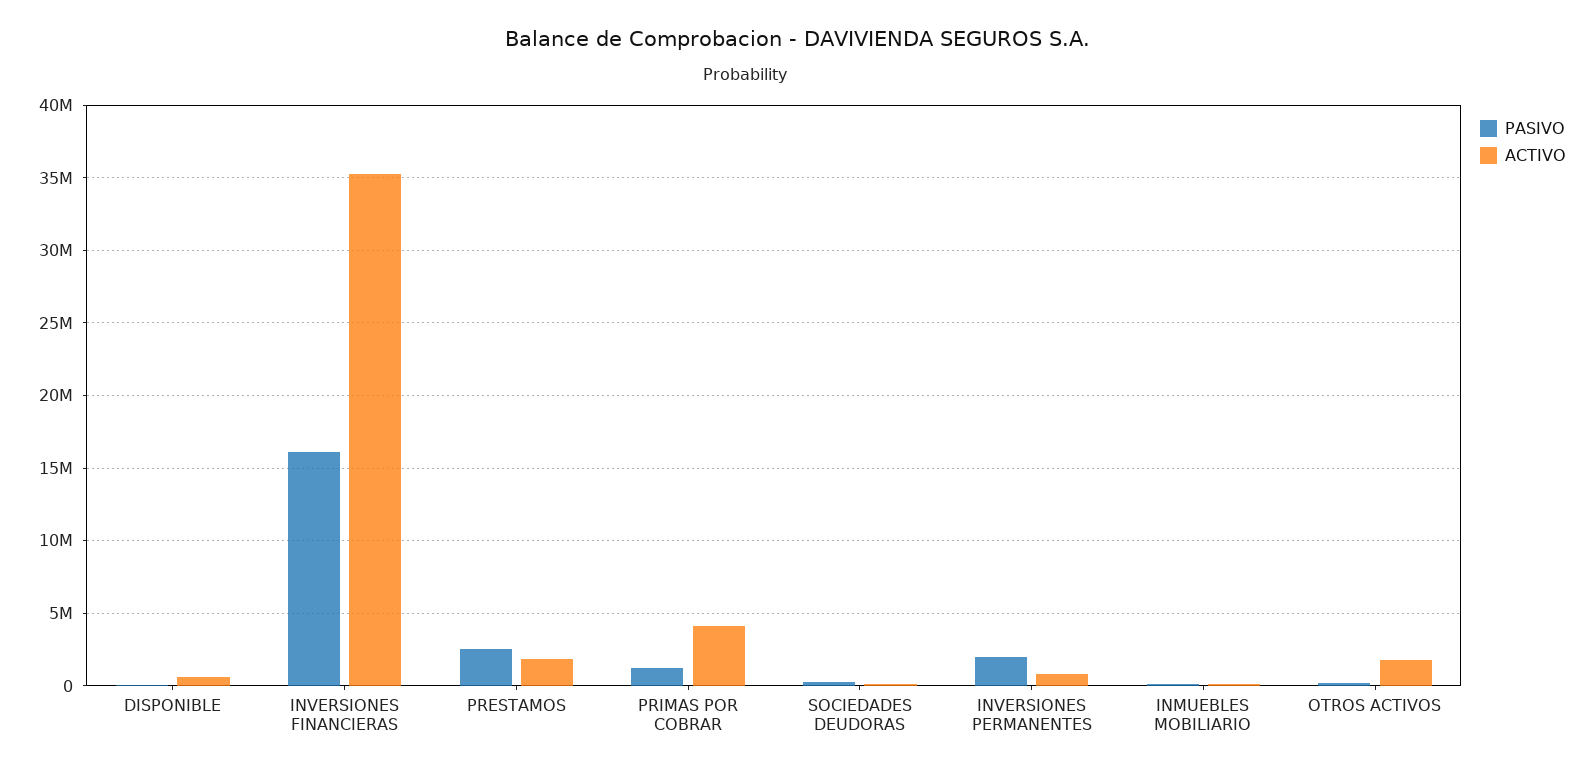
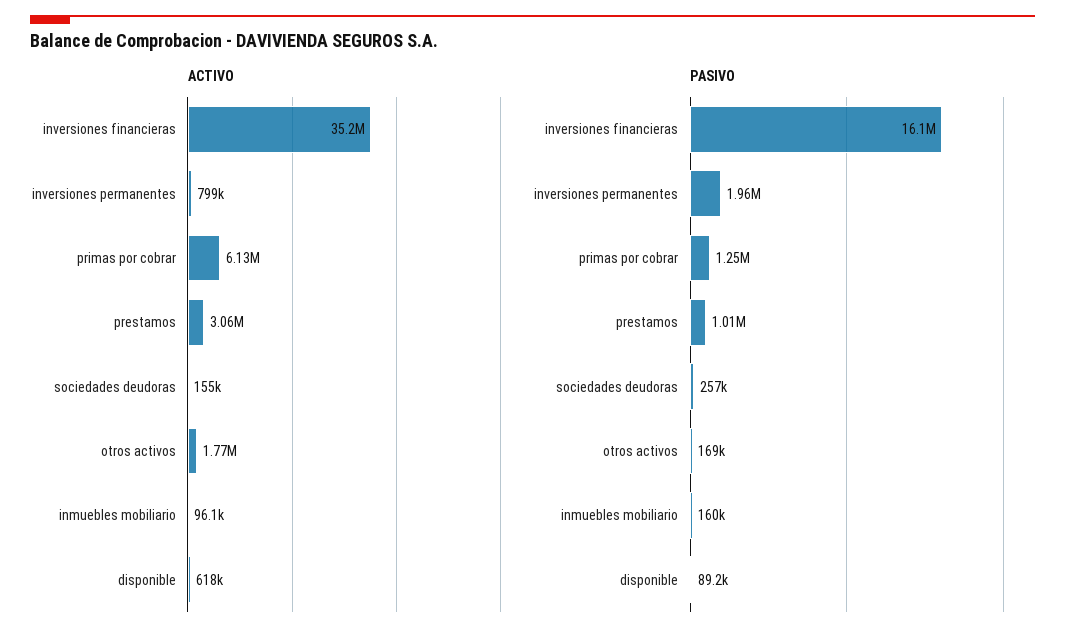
PASIVO, PRESTAMOS: 2500000 -> 1010000
ACTIVO, PRESTAMOS: 2000000 -> 3060000
ACTIVO, PRIMAS POR COBRAR: 4000000 -> 6130000

